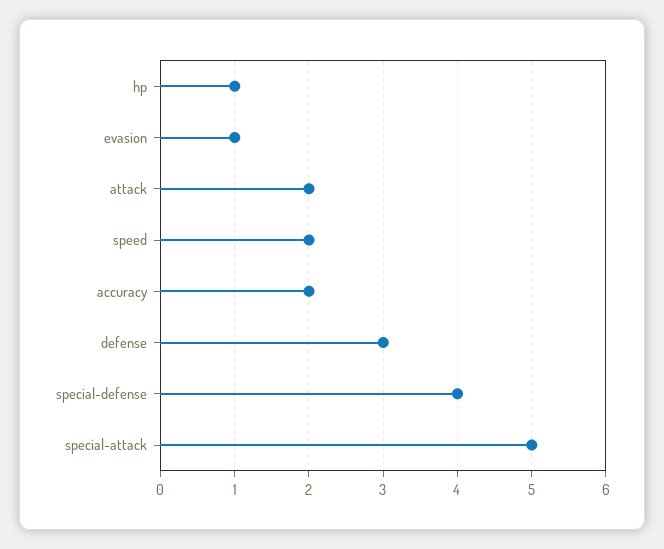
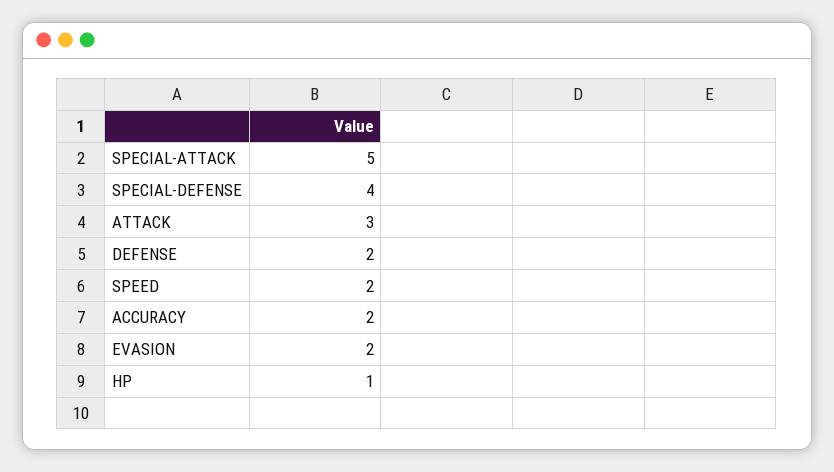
evasion: 1 -> 2
attack: 2 -> 3
defense: 3 -> 2

